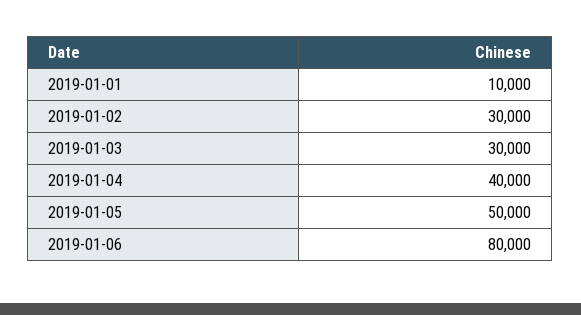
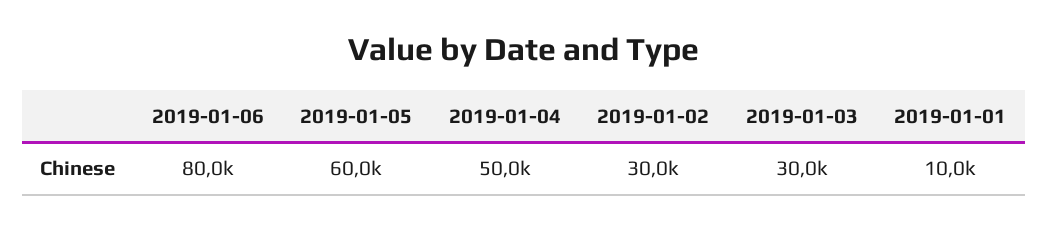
2019-01-04: 40000 -> 50000
2019-01-05: 50000 -> 60000

